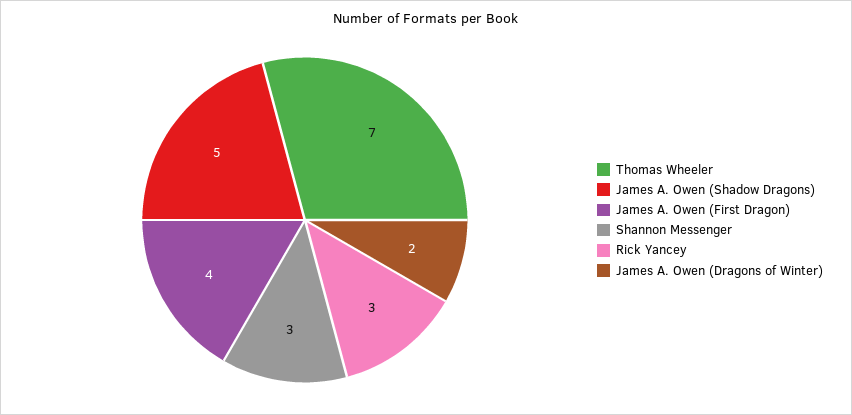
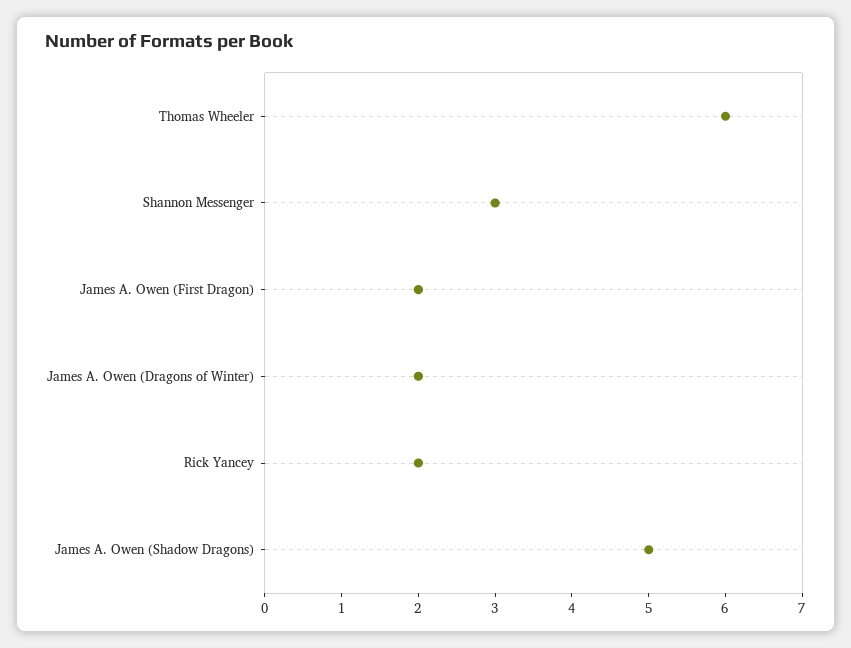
Thomas Wheeler: 7 -> 6
James A. Owen (First Dragon): 4 -> 2
Rick Yancey: 3 -> 2

